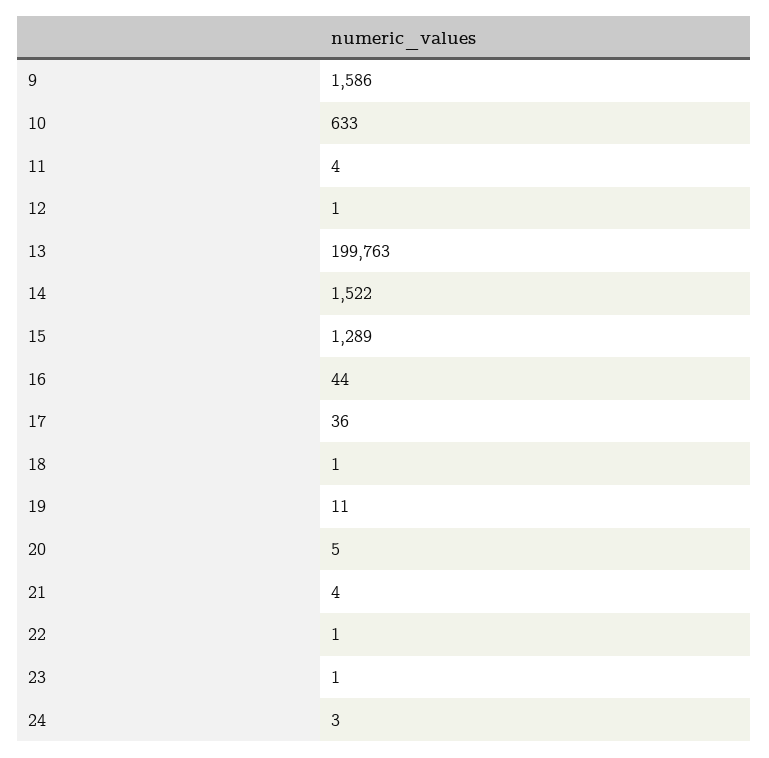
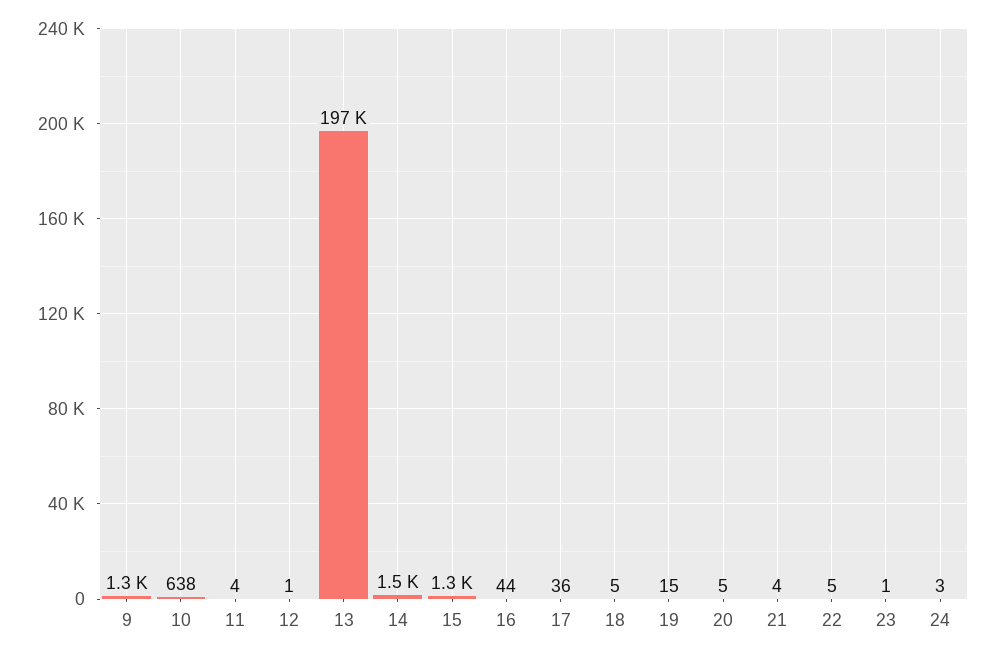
9: 1586 -> 1300
10: 633 -> 638
13: 199763 -> 197000
18: 1 -> 5
19: 11 -> 15
22: 1 -> 5

